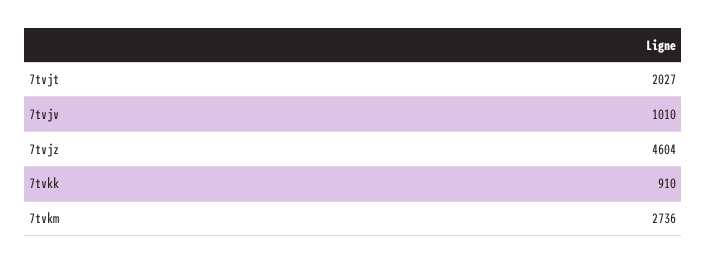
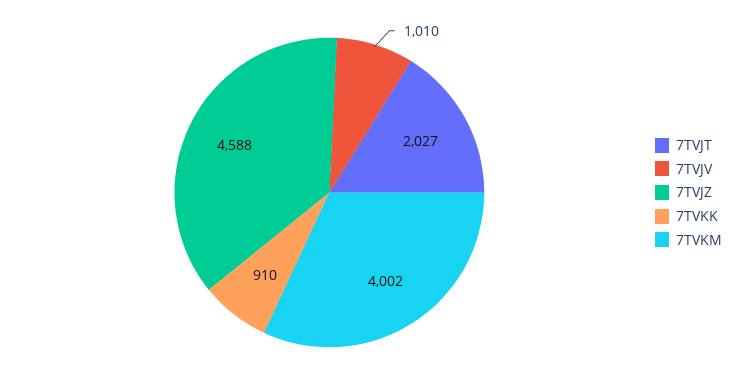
7tvjz: 4604 -> 4588
7tvkm: 2736 -> 4002

